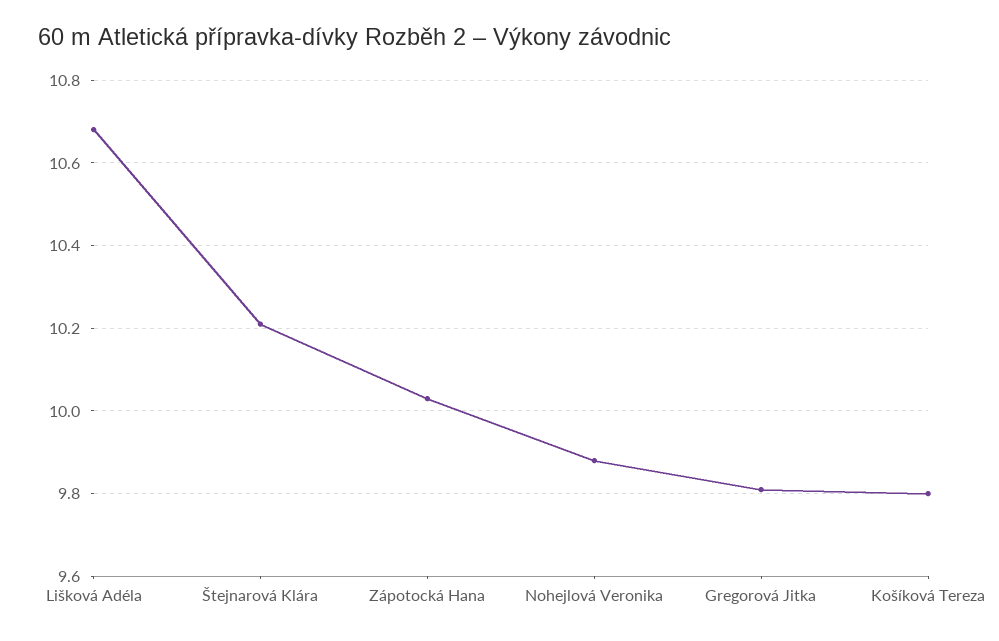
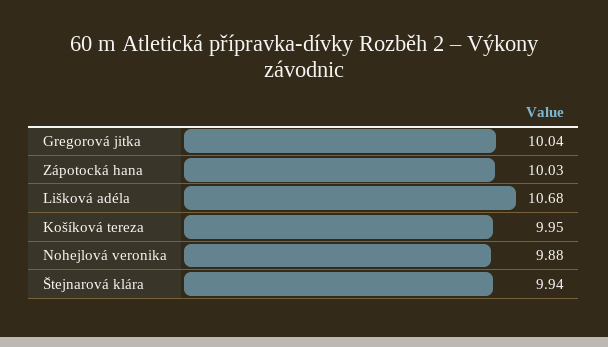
Štejnarová Klára: 10.2 -> 9.94
Gregorová Jitka: 9.8 -> 10.04
Košíková Tereza: 9.8 -> 9.95

